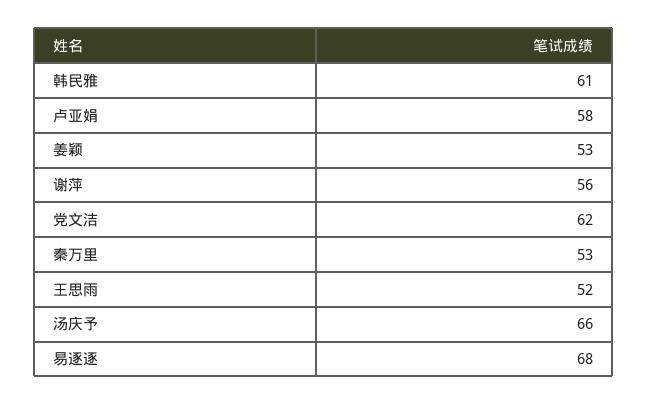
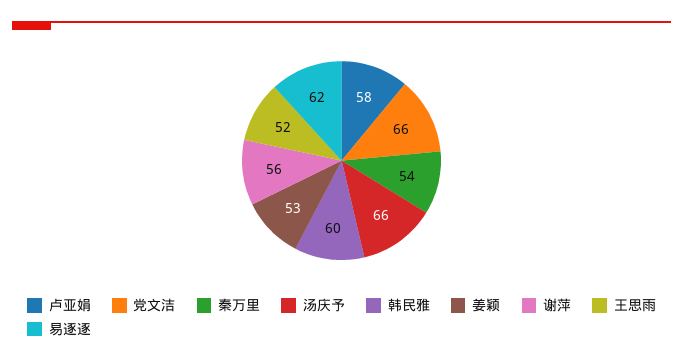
韩民雅: 61 -> 60
党文洁: 62 -> 66
秦万里: 53 -> 54
易逐逐: 68 -> 62

